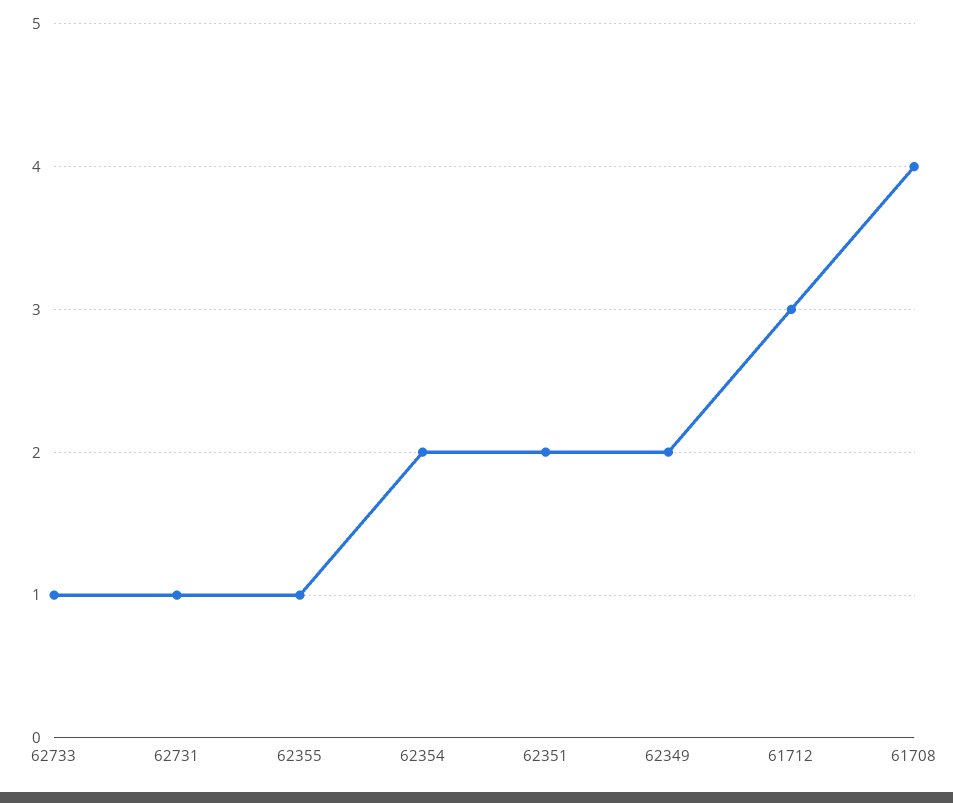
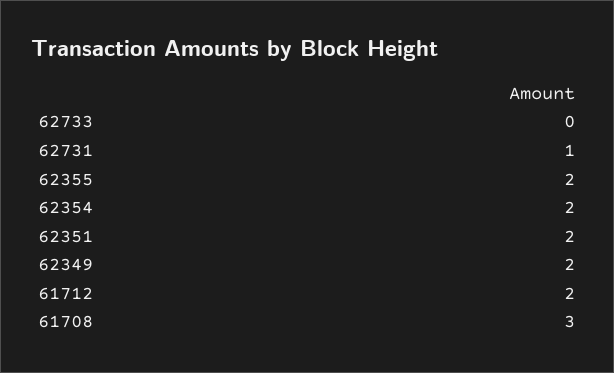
62733: 1 -> 0
62355: 1 -> 2
61712: 3 -> 2
61708: 4 -> 3

